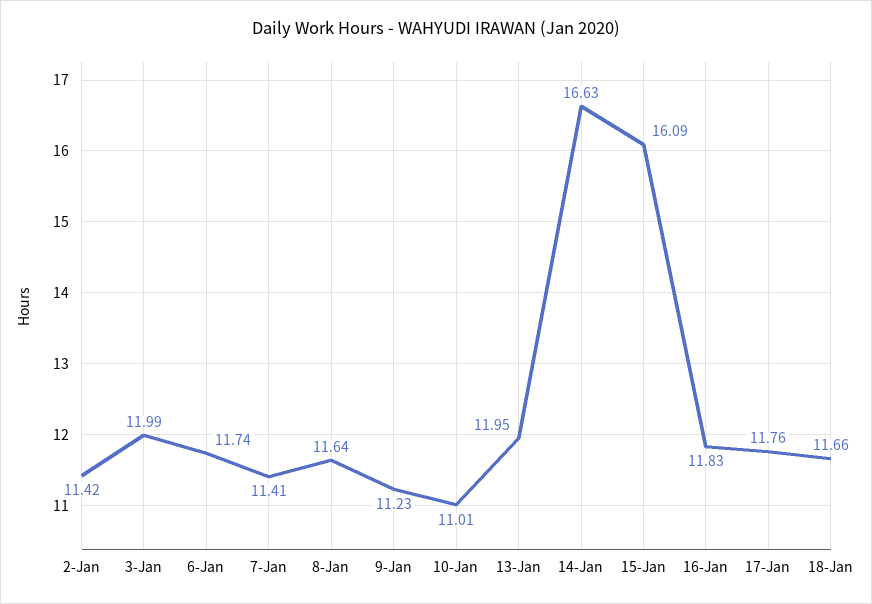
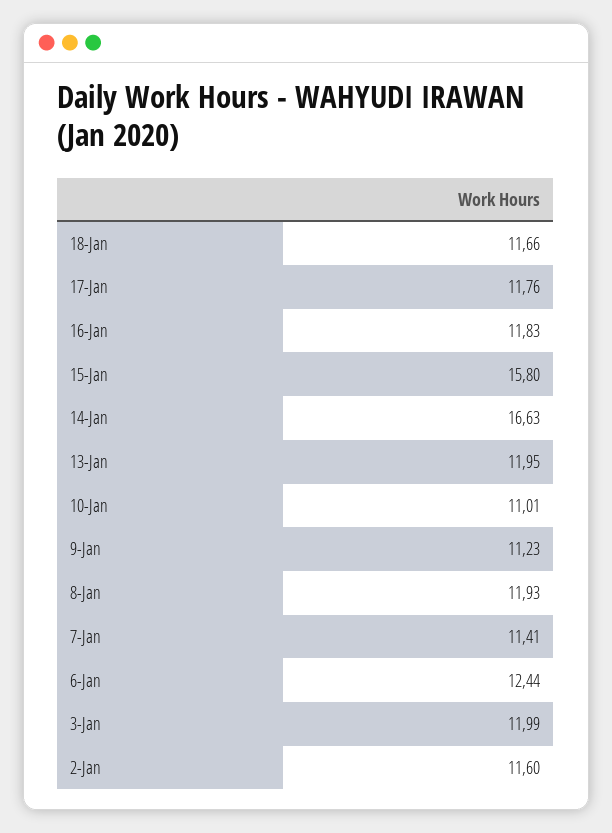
2-Jan: 11.42 -> 11.6
6-Jan: 11.74 -> 12.44
8-Jan: 11.64 -> 11.93
15-Jan: 16.09 -> 15.8

